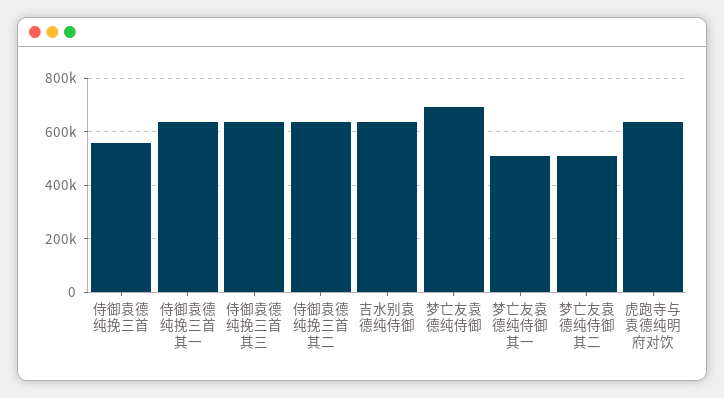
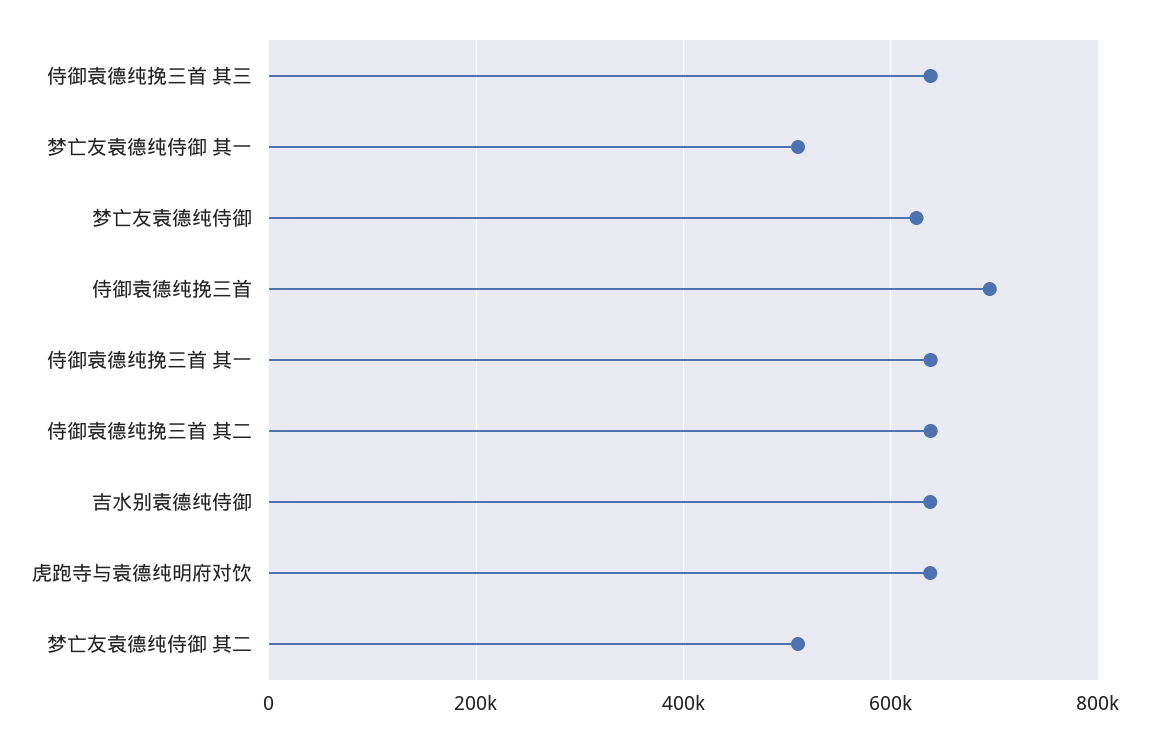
侍御袁德纯挽三首: 550000 -> 700000
梦亡友袁德纯侍御: 700000 -> 620000

